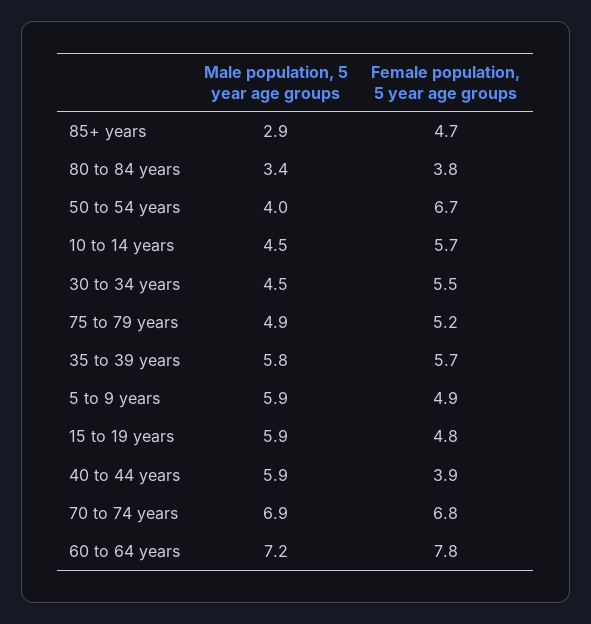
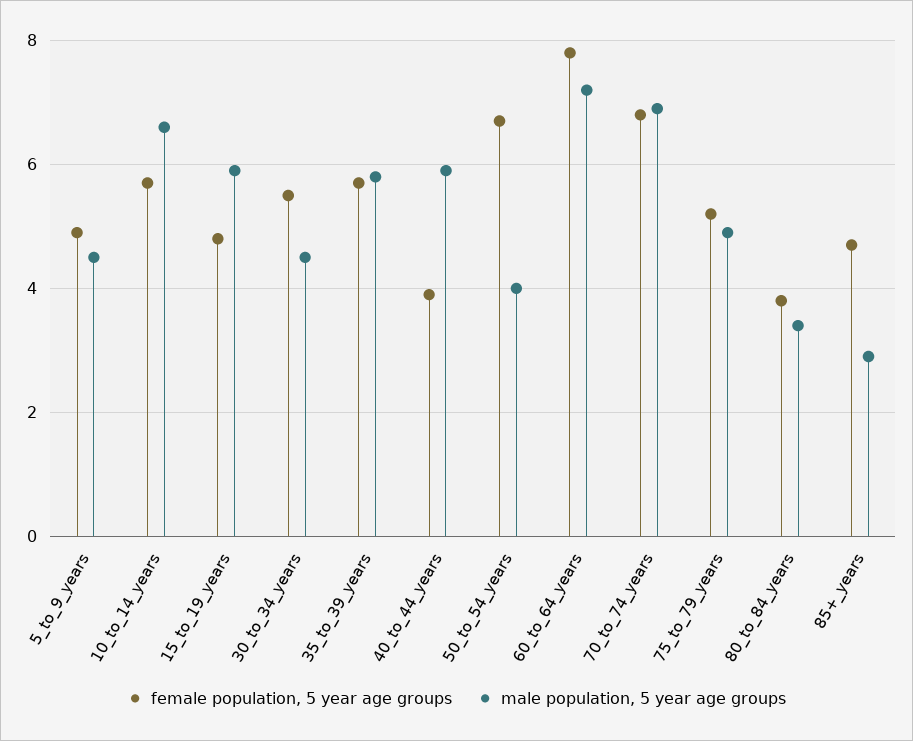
Male population, 5 year age groups, 10 to 14 years: 4.5 -> 6.5
Male population, 5 year age groups, 5 to 9 years: 5.9 -> 4.5

